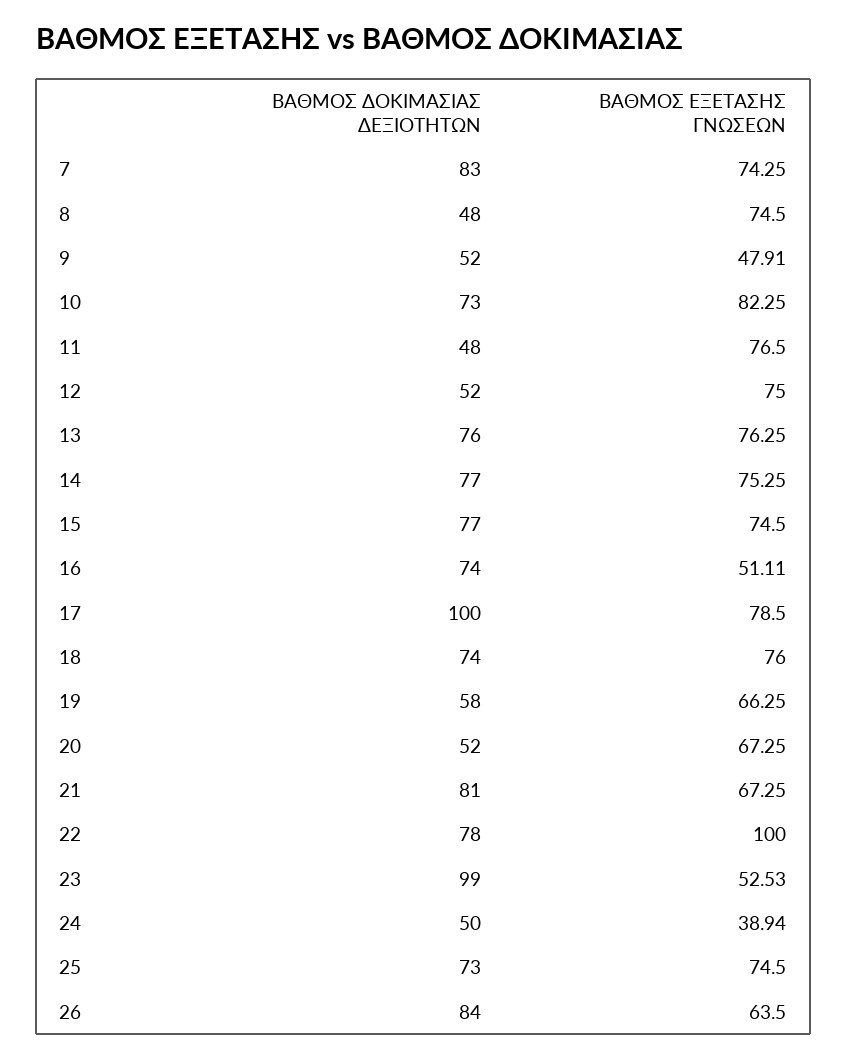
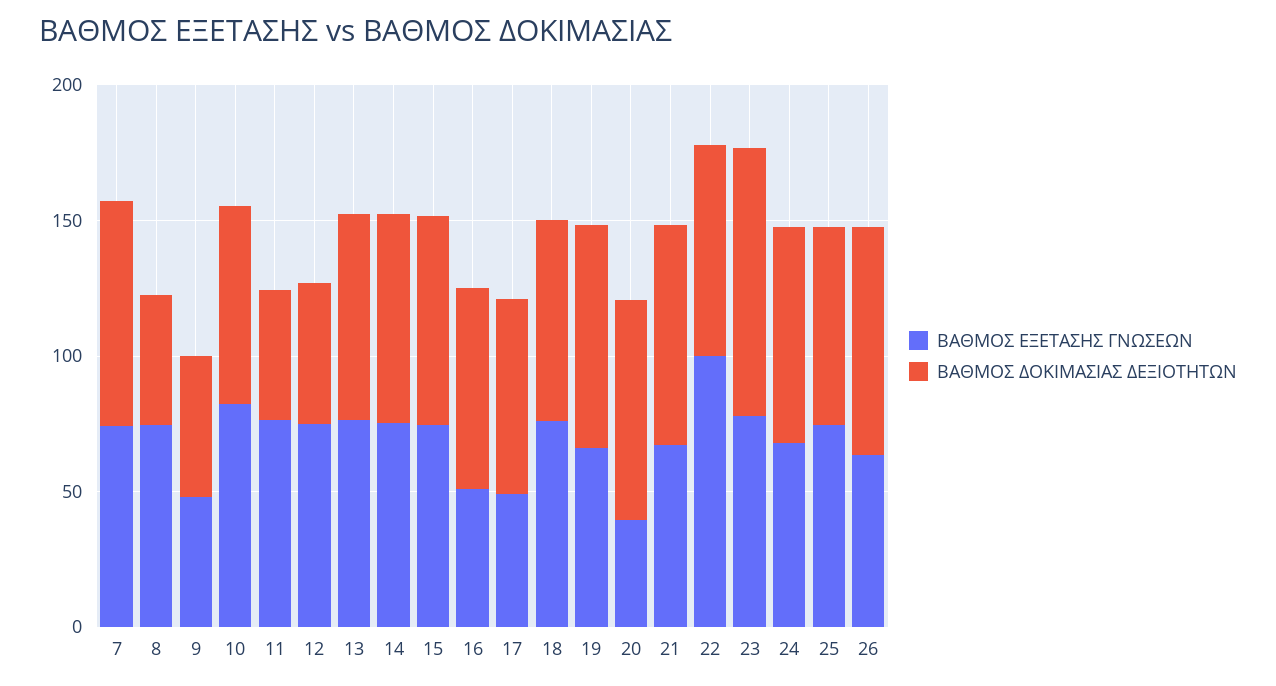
ΒΑΘΜΟΣ ΔΟΚΙΜΑΣΙΑΣ ΔΕΞΙΟΤΗΤΩΝ, 17: 100 -> 70
ΒΑΘΜΟΣ ΕΞΕΤΑΣΗΣ ΓΝΩΣΕΩΝ, 17: 78.5 -> 50
ΒΑΘΜΟΣ ΔΟΚΙΜΑΣΙΑΣ ΔΕΞΙΟΤΗΤΩΝ, 19: 58 -> 80
ΒΑΘΜΟΣ ΔΟΚΙΜΑΣΙΑΣ ΔΕΞΙΟΤΗΤΩΝ, 20: 52 -> 80
ΒΑΘΜΟΣ ΕΞΕΤΑΣΗΣ ΓΝΩΣΕΩΝ, 20: 67.25 -> 40
ΒΑΘΜΟΣ ΕΞΕΤΑΣΗΣ ΓΝΩΣΕΩΝ, 23: 52.53 -> 80
ΒΑΘΜΟΣ ΔΟΚΙΜΑΣΙΑΣ ΔΕΞΙΟΤΗΤΩΝ, 24: 50 -> 80
ΒΑΘΜΟΣ ΕΞΕΤΑΣΗΣ ΓΝΩΣΕΩΝ, 24: 38.94 -> 70

